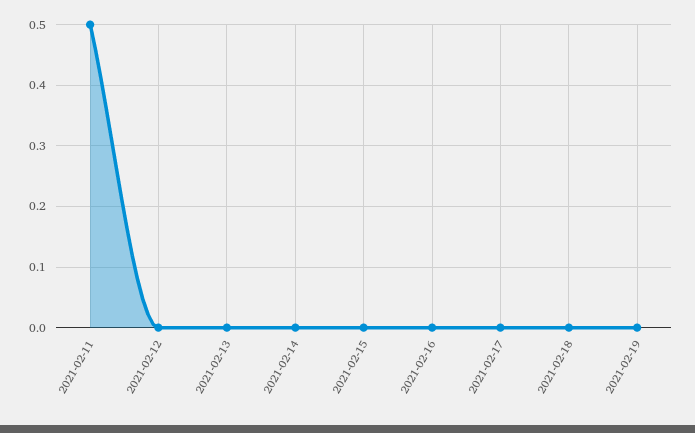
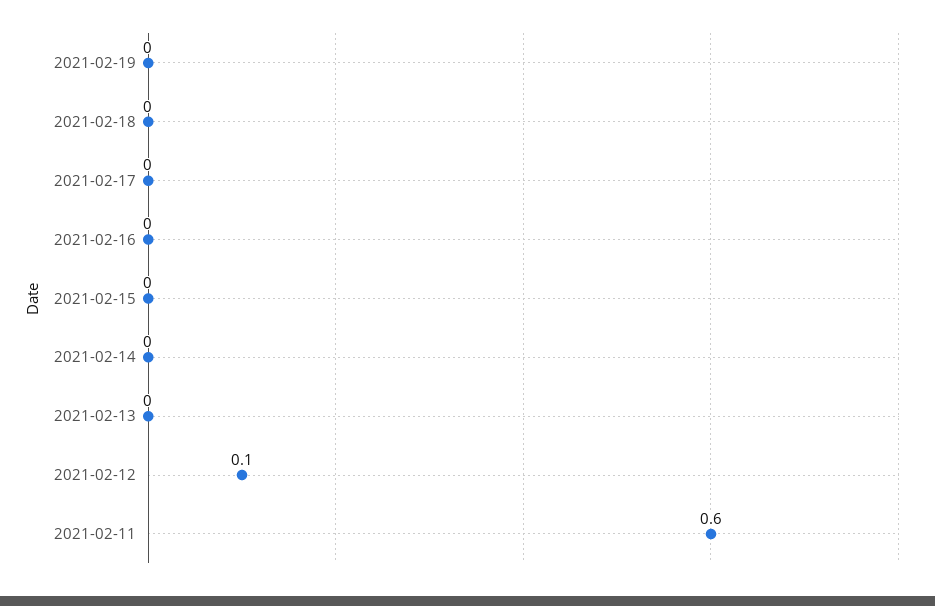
2021-02-11: 0.5 -> 0.6
2021-02-12: 0 -> 0.1

